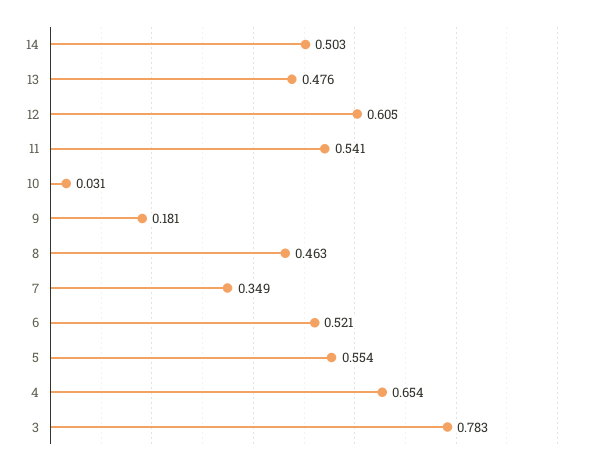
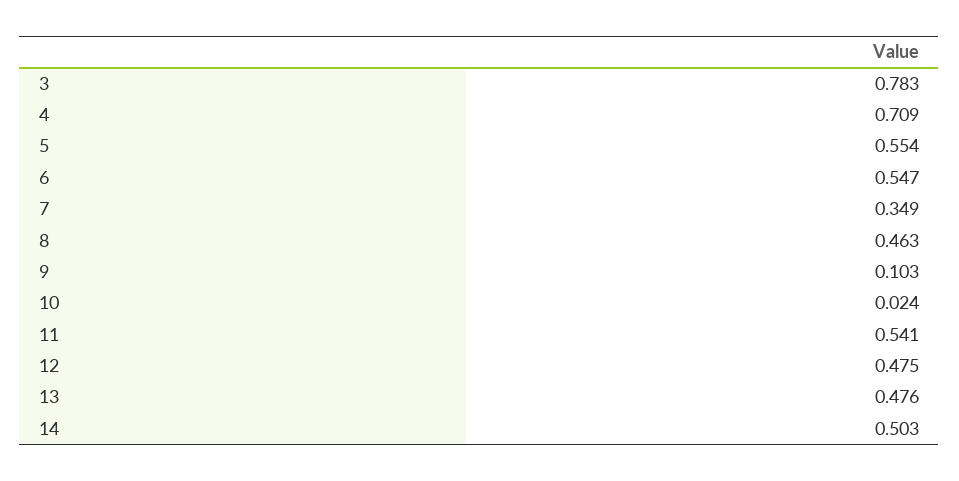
12: 0.605 -> 0.475
10: 0.031 -> 0.024
9: 0.181 -> 0.103
6: 0.521 -> 0.547
4: 0.654 -> 0.709

